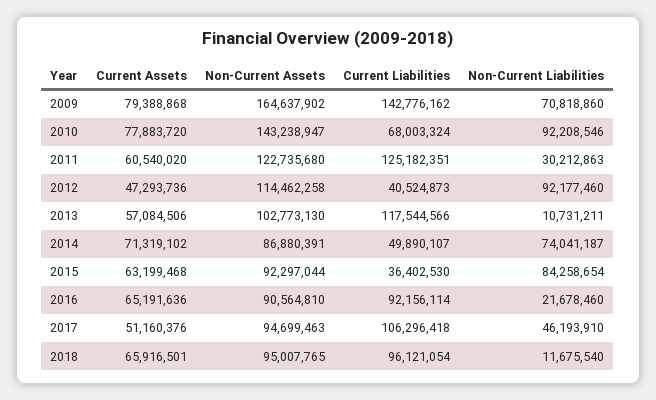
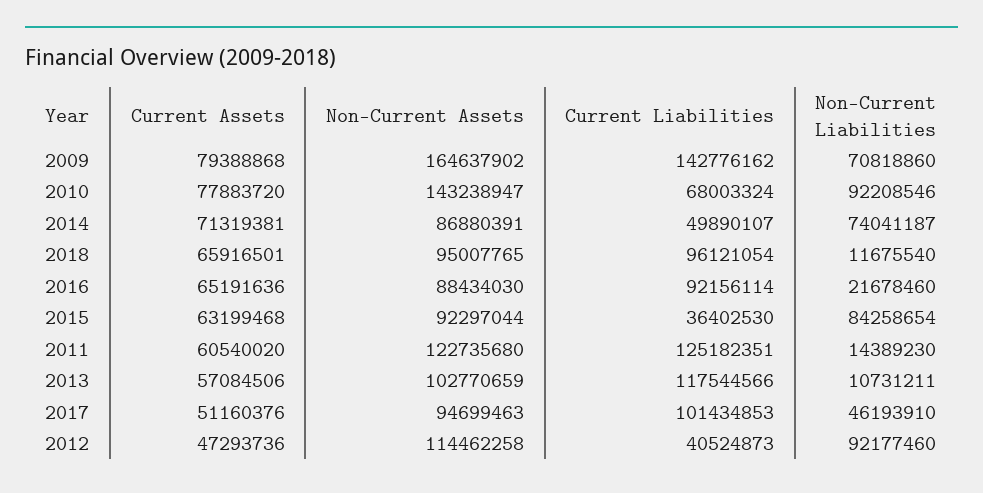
Non-Current Liabilities, 2011: 30212863 -> 14389230
Non-Current Assets, 2013: 102773130 -> 102770659
Current Assets, 2014: 71319102 -> 71319381
Non-Current Assets, 2016: 90564810 -> 88434030
Current Liabilities, 2017: 106296418 -> 101434853

